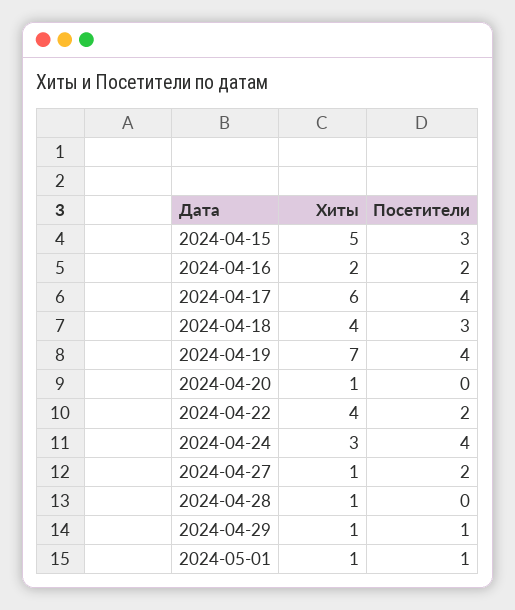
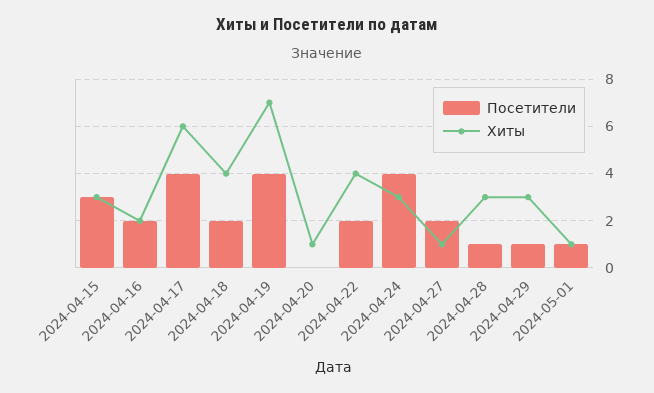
Хиты, 2024-04-15: 5 -> 3
Посетители, 2024-04-18: 3 -> 2
Хиты, 2024-04-28: 1 -> 3
Посетители, 2024-04-28: 0 -> 1
Хиты, 2024-04-29: 1 -> 3

